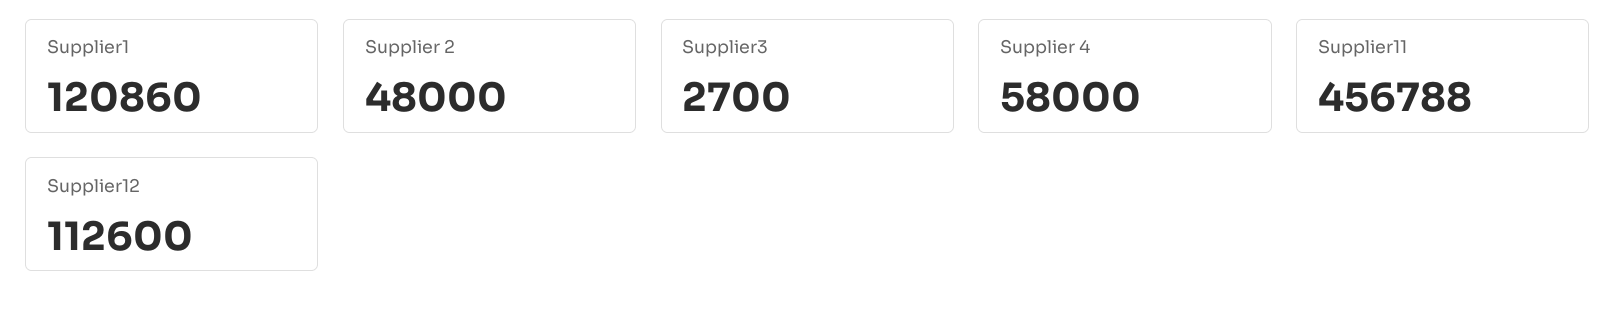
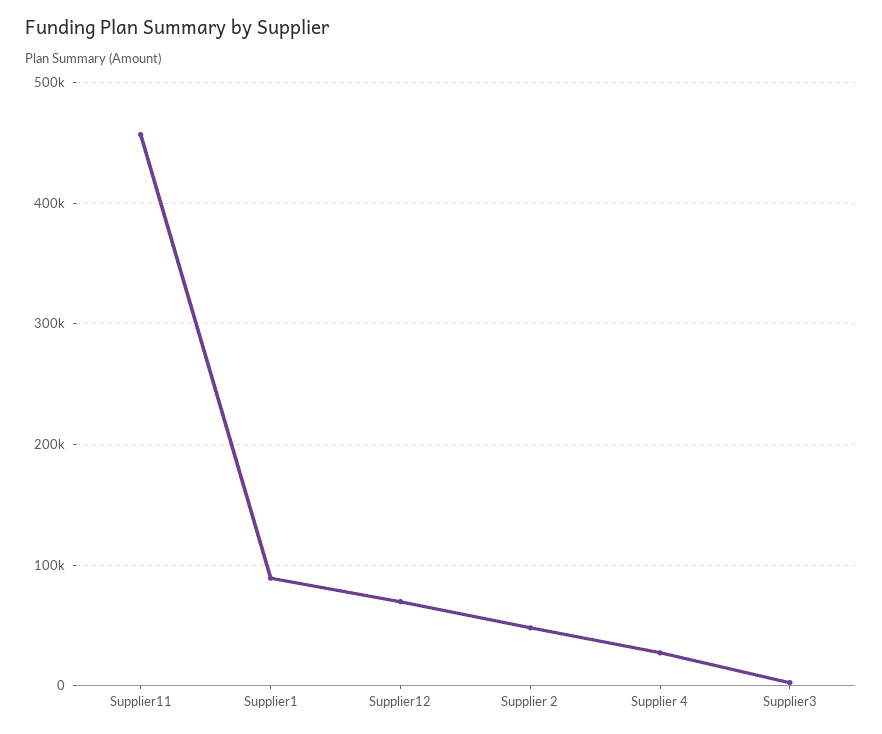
Supplier1: 120860 -> 90000
Supplier 4: 58000 -> 30000
Supplier12: 112600 -> 70000

